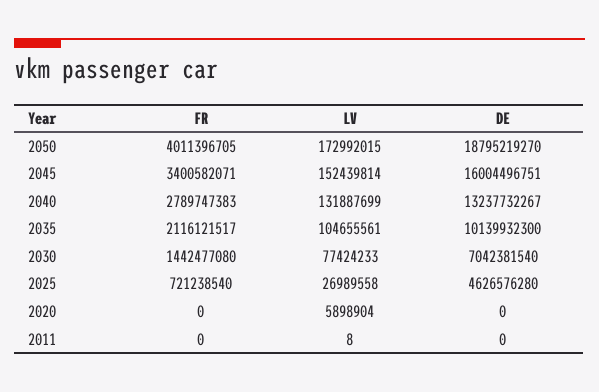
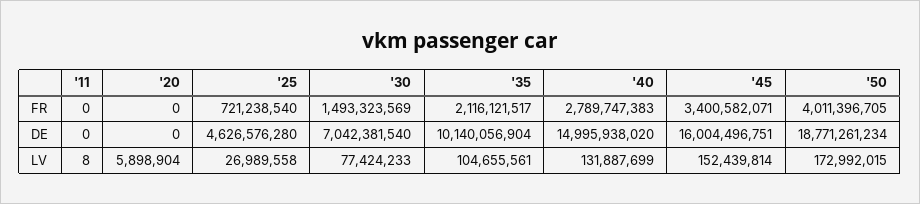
DE, 2050: 18795219270 -> 18771261234
DE, 2040: 13237732267 -> 14995938020
DE, 2035: 10139932300 -> 10140056904
FR, 2030: 1442477080 -> 1493323569

